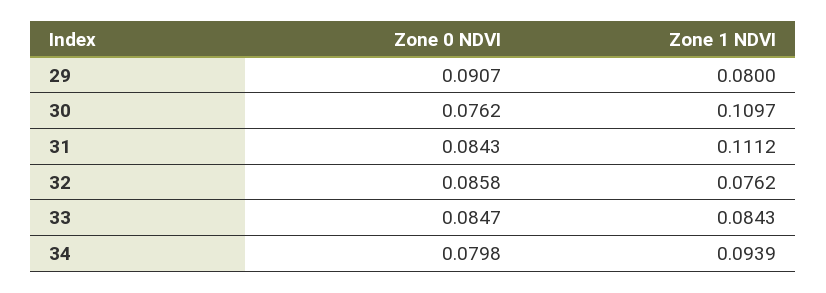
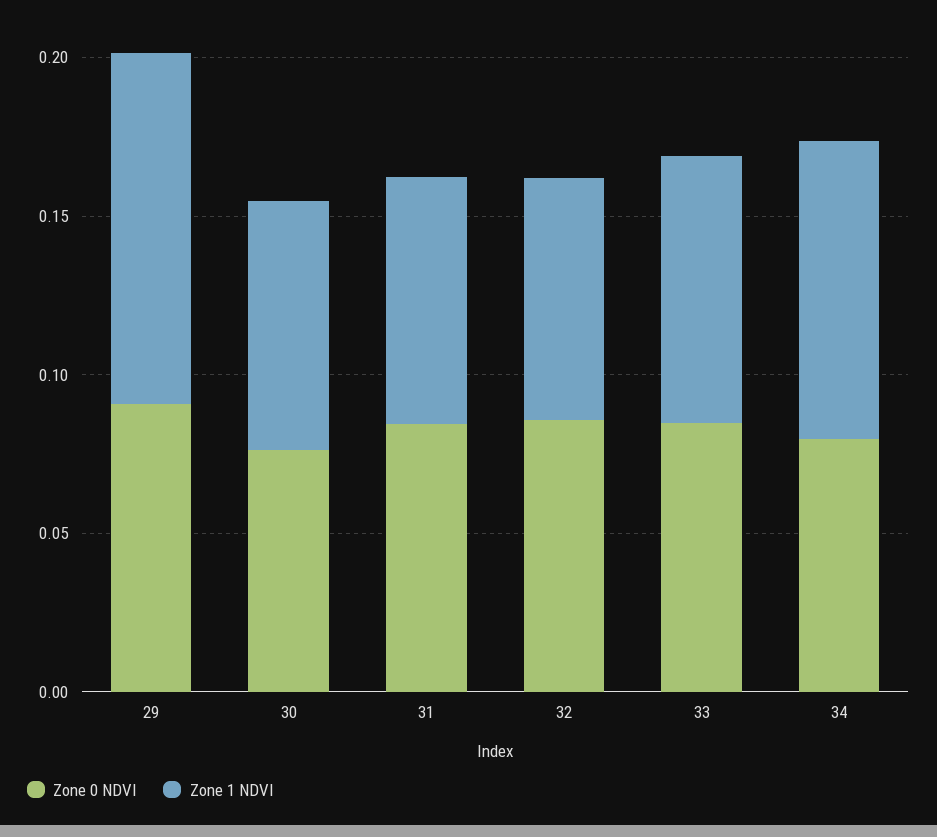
Zone 1 NDVI, 29: 0.08 -> 0.11
Zone 1 NDVI, 30: 0.1097 -> 0.08
Zone 1 NDVI, 31: 0.1112 -> 0.08

